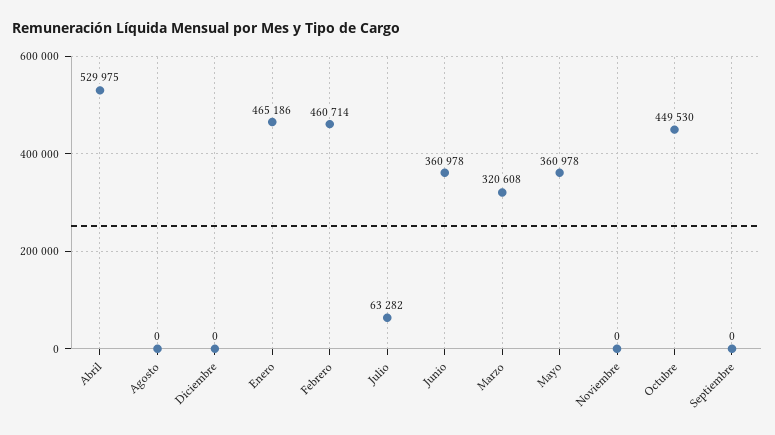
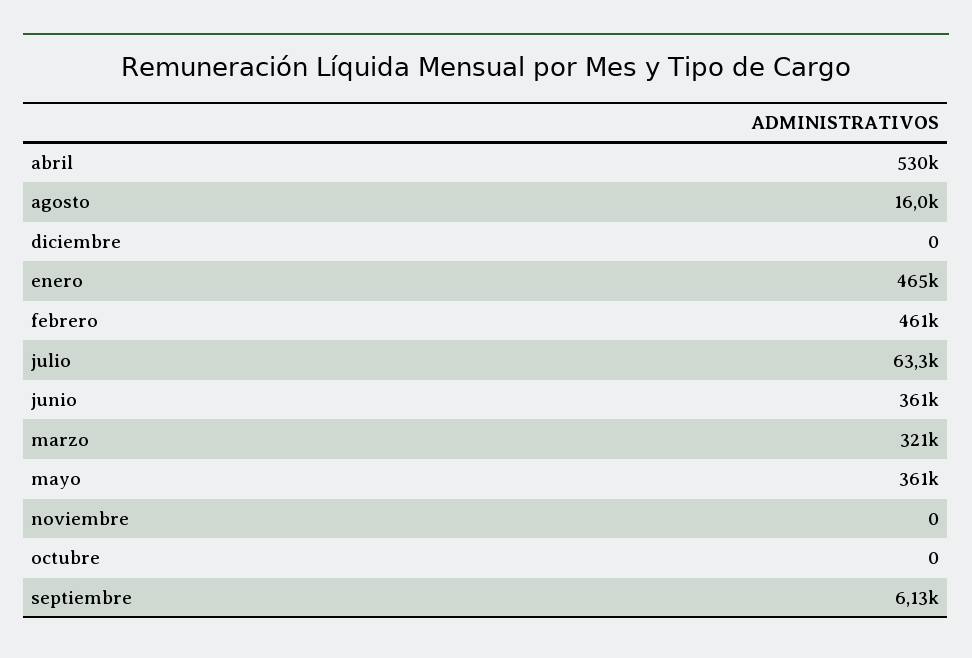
Agosto: 0 -> 16000
Octubre: 449530 -> 0
Septiembre: 0 -> 6130

